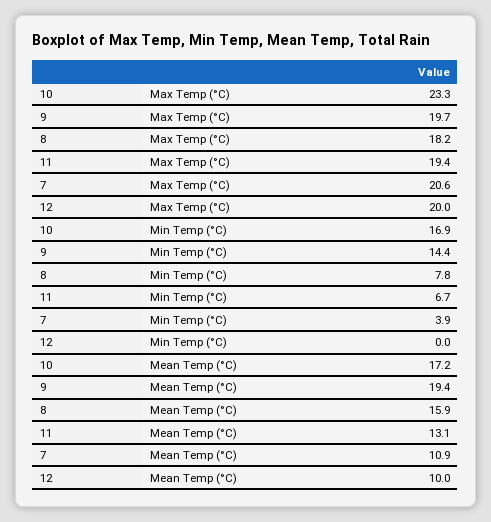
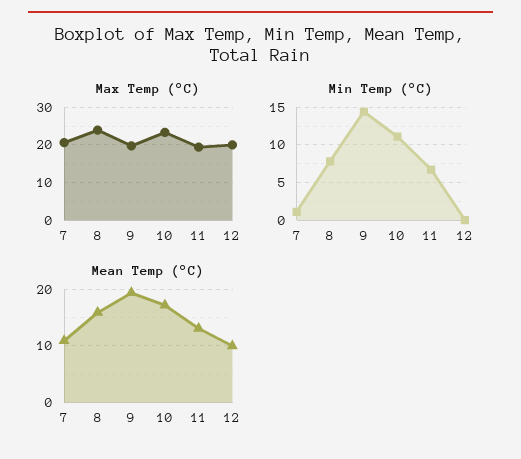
Max Temp (°C), 8: 18.2 -> 24
Min Temp (°C), 10: 16.9 -> 11
Min Temp (°C), 7: 3.9 -> 1

